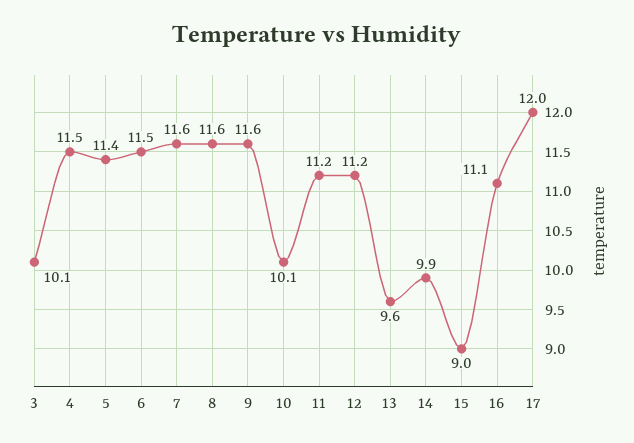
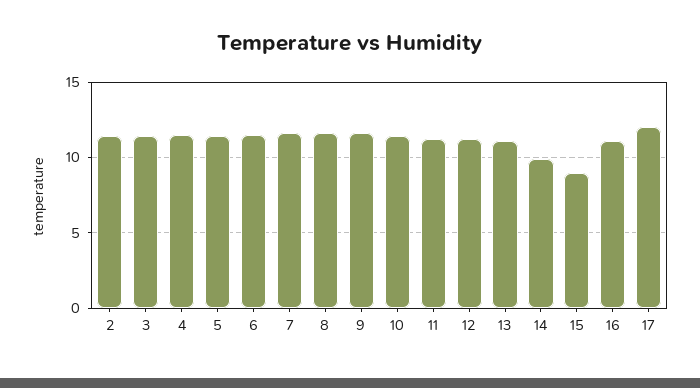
3: 10.1 -> 11.5
10: 10.1 -> 11.5
13: 9.6 -> 11
2: none -> 11.5

